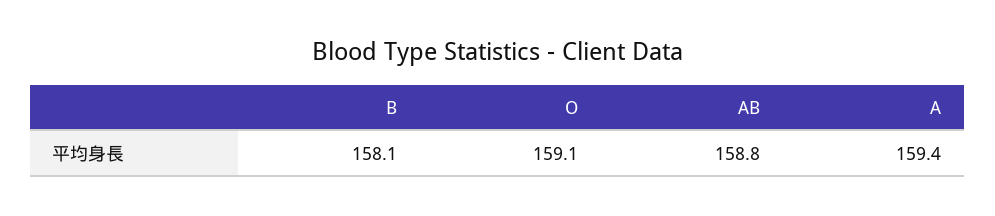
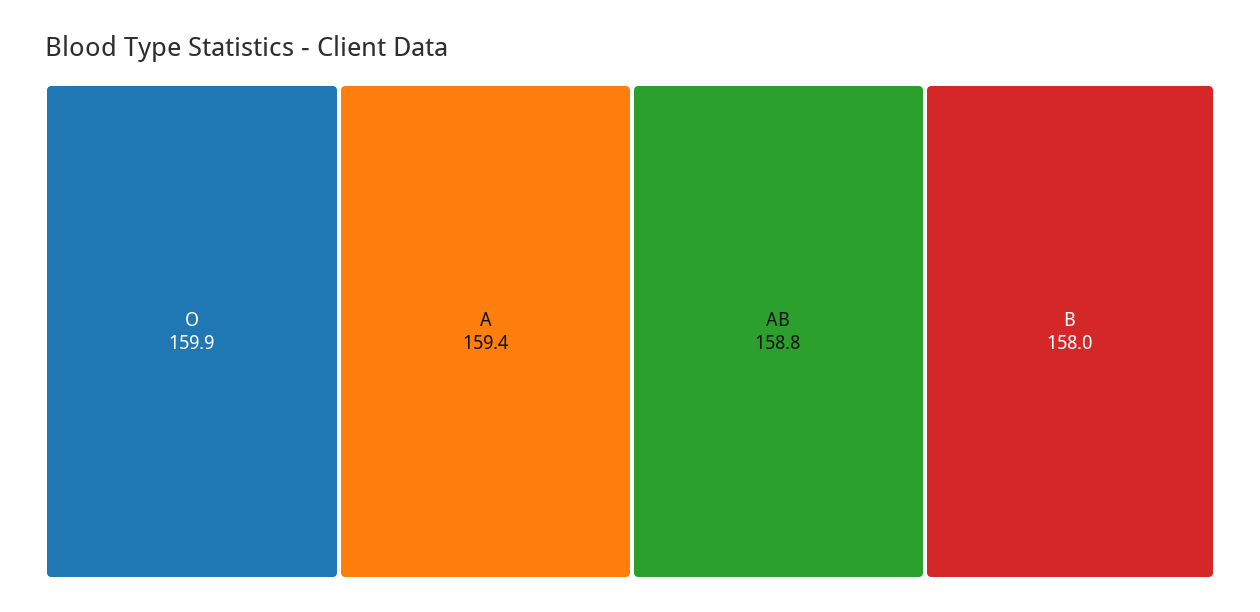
B: 158.1 -> 158
O: 159.1 -> 159.9

